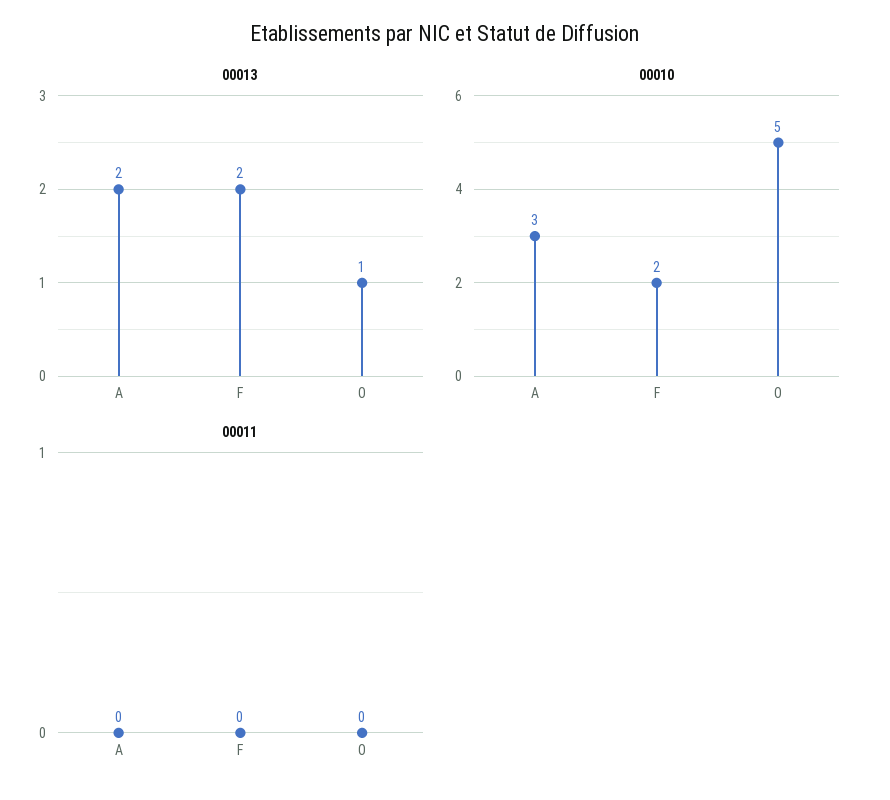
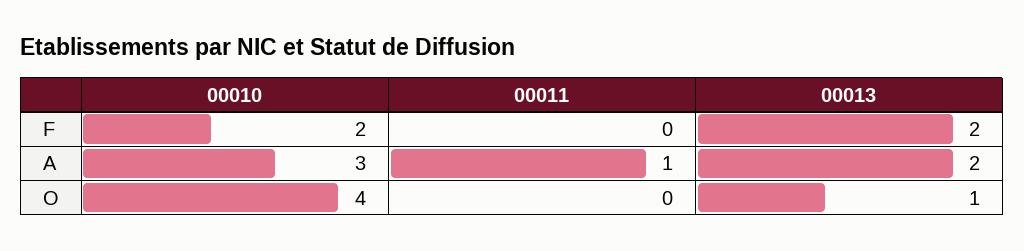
00010, O: 5 -> 4
00011, A: 0 -> 1

